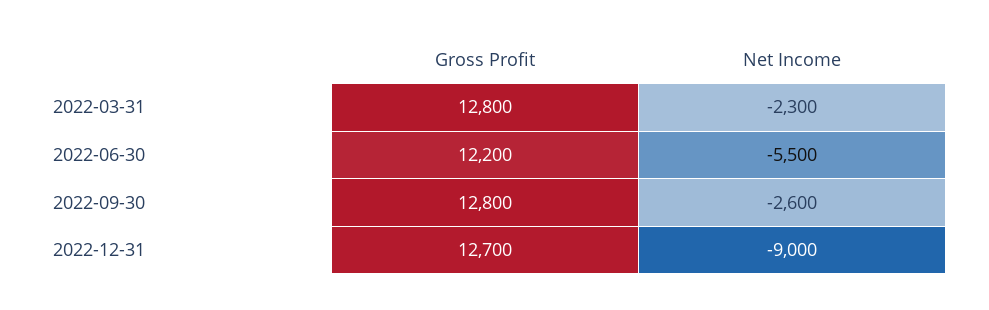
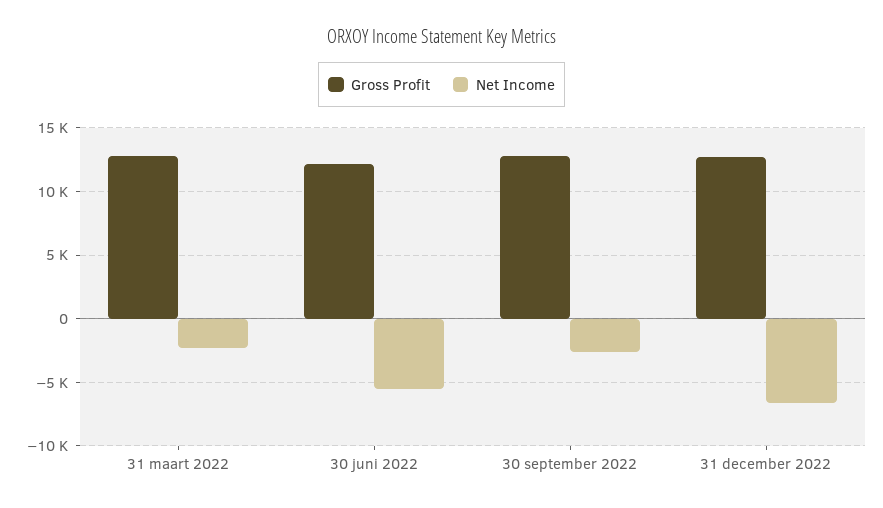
Net Income, 2022-12-31: -9000 -> -6500

